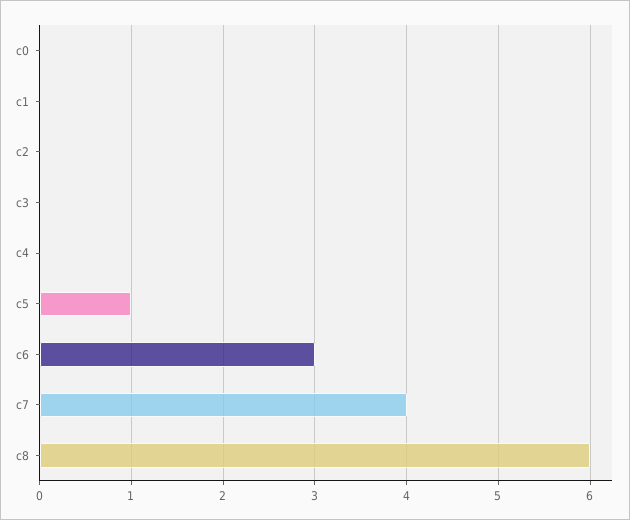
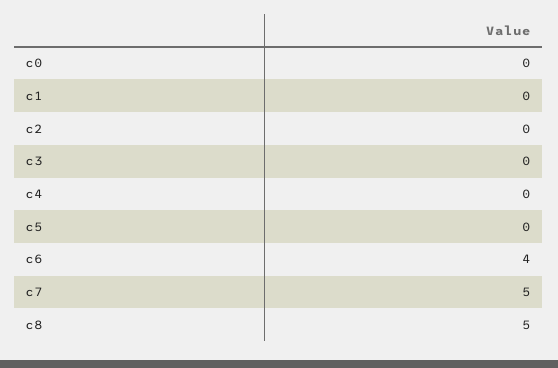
c5: 1 -> 0
c6: 3 -> 4
c7: 4 -> 5
c8: 6 -> 5

